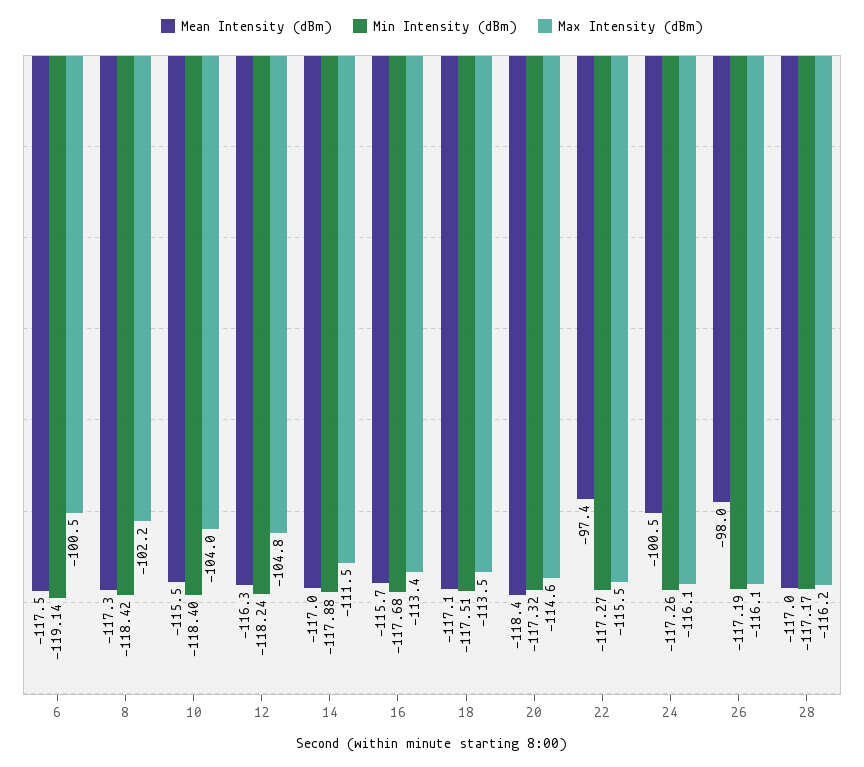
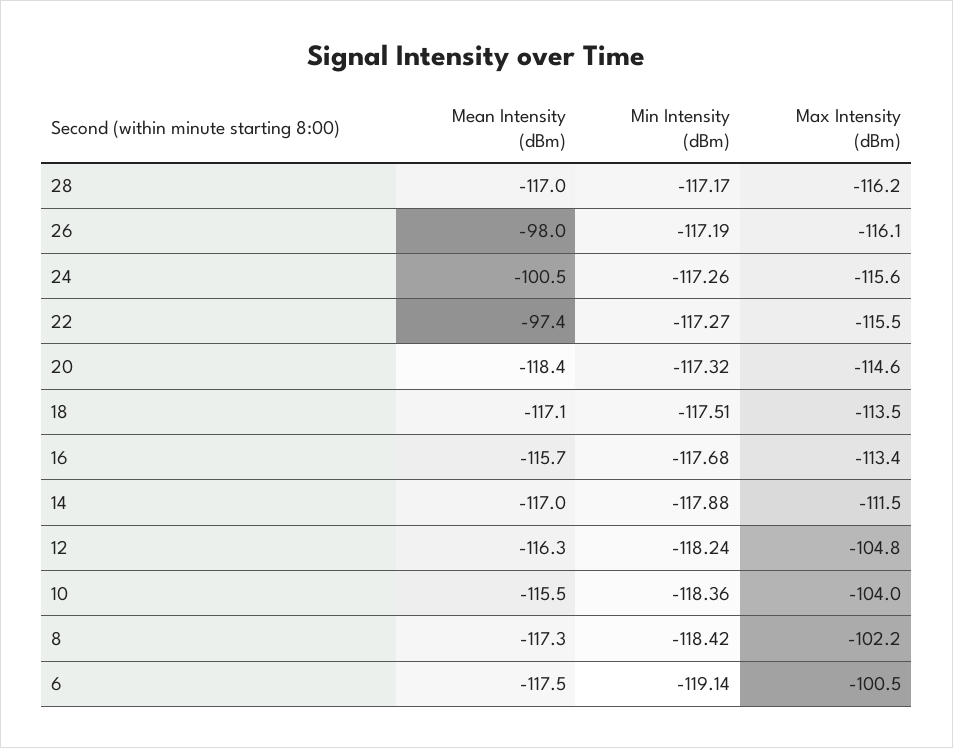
Min Intensity (dBm), 10: -118.4 -> -118.36
Max Intensity (dBm), 24: -116.1 -> -115.6

